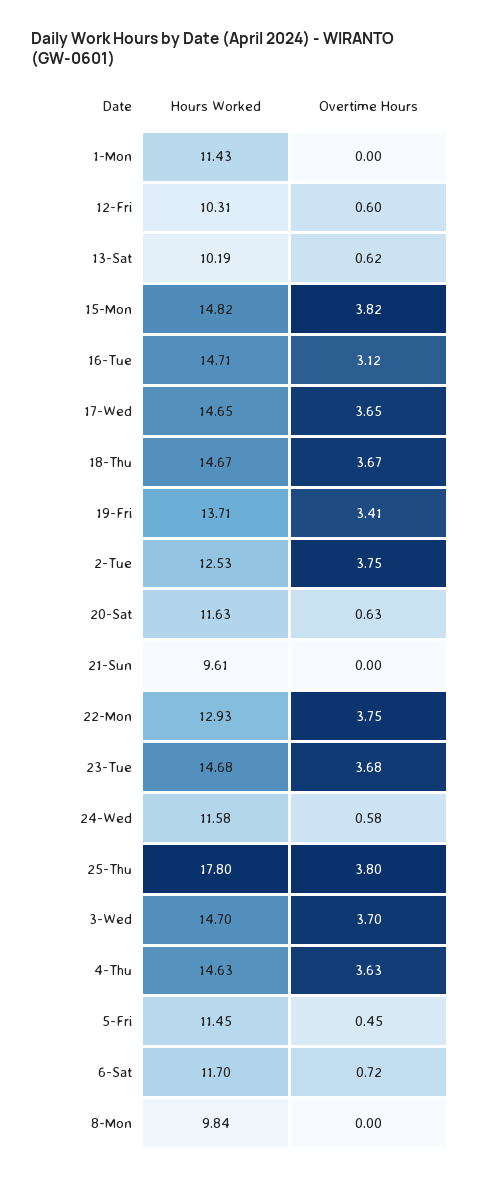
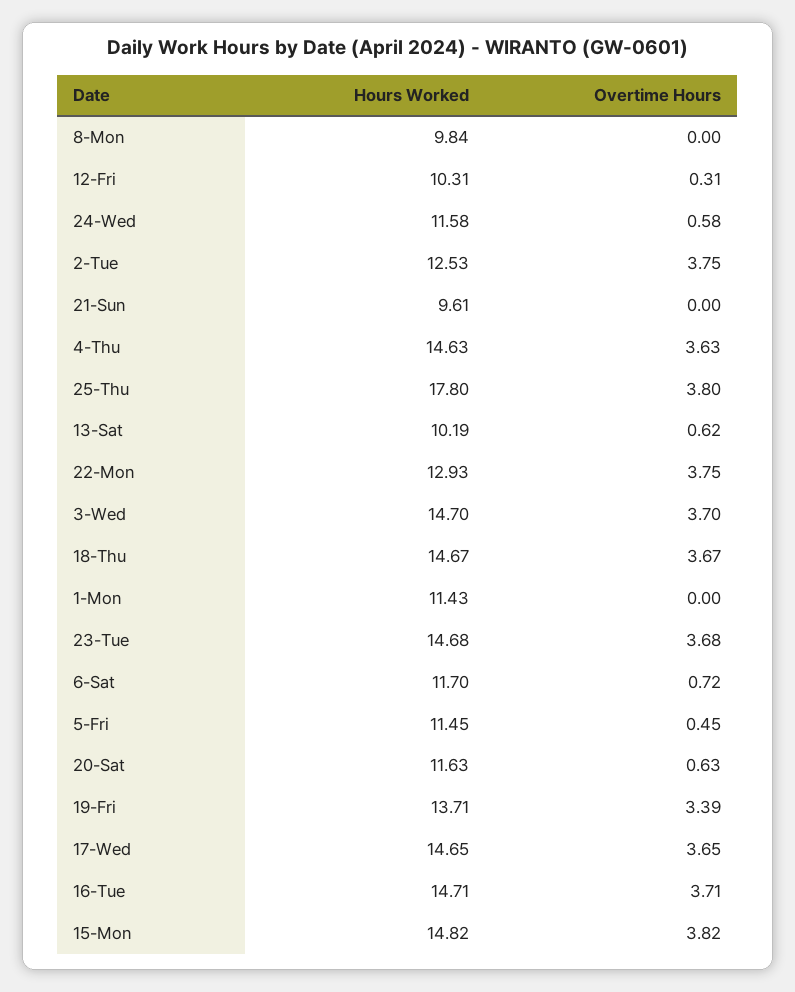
Overtime Hours, 12-Fri: 0.6 -> 0.31
Overtime Hours, 16-Tue: 3.12 -> 3.71
Overtime Hours, 19-Fri: 3.41 -> 3.39

